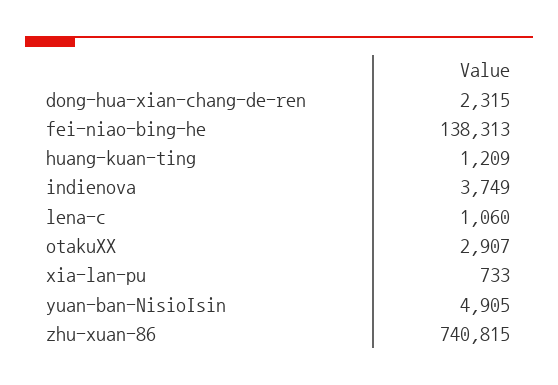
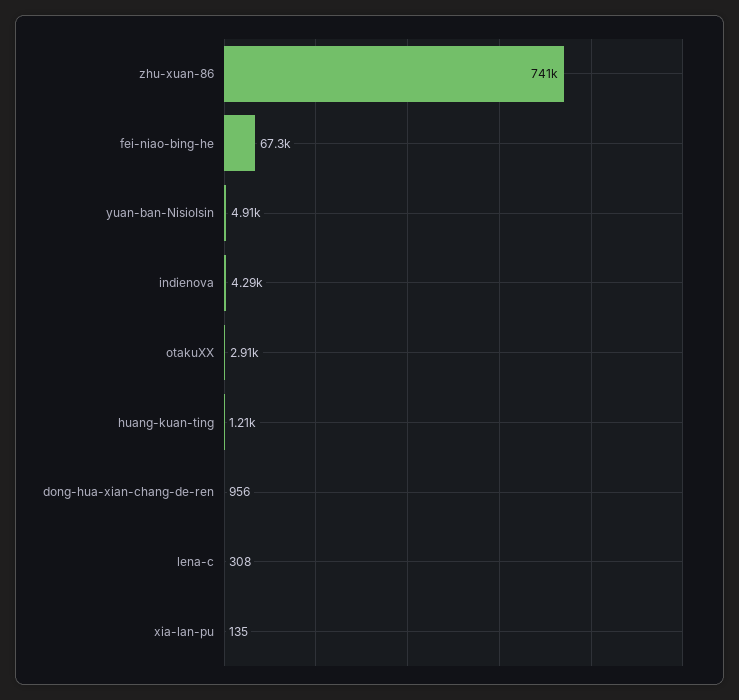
dong-hua-xian-chang-de-ren: 2315 -> 956
fei-niao-bing-he: 138313 -> 67300
indienova: 3749 -> 4290
lena-c: 1060 -> 308
xia-lan-pu: 733 -> 135

